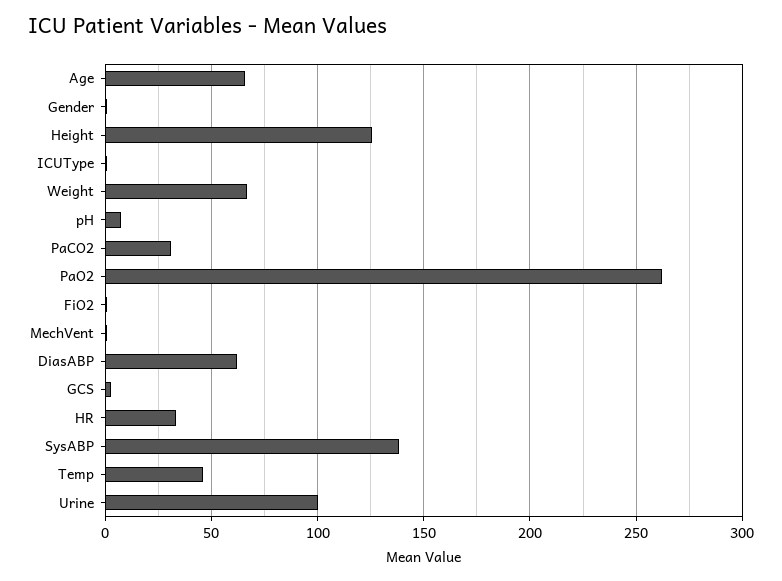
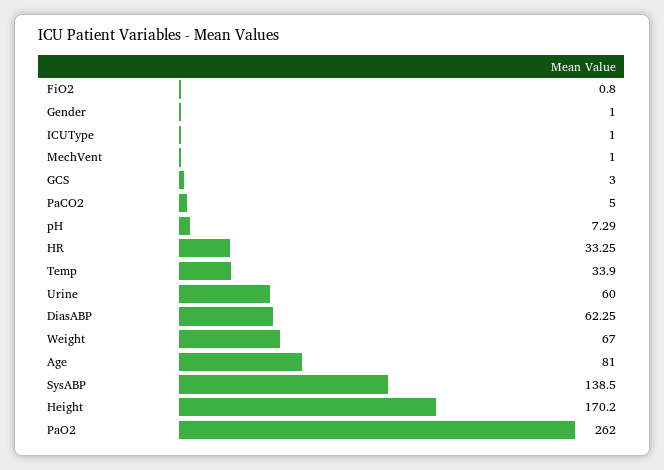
Age: 65 -> 81
Height: 125 -> 170.2
PaCO2: 30 -> 5
Temp: 45 -> 33.9
Urine: 100 -> 60

